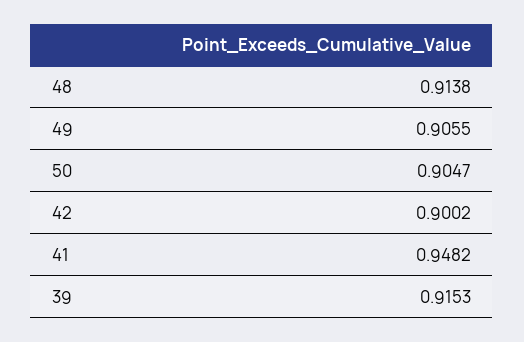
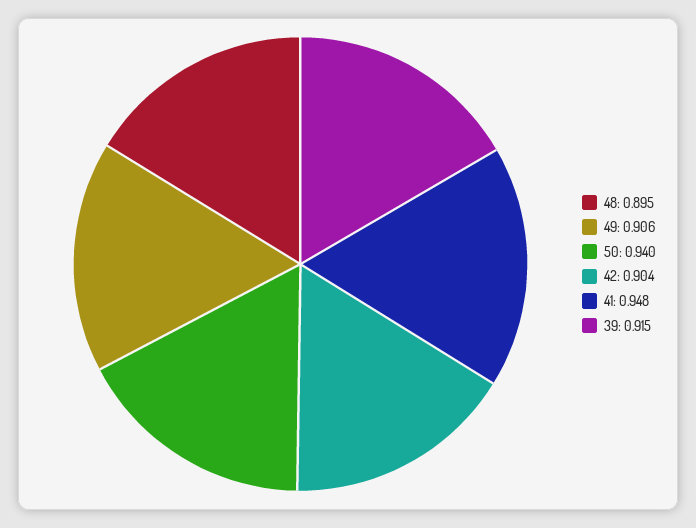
48: 0.9138 -> 0.895
50: 0.9047 -> 0.94
42: 0.9002 -> 0.904

